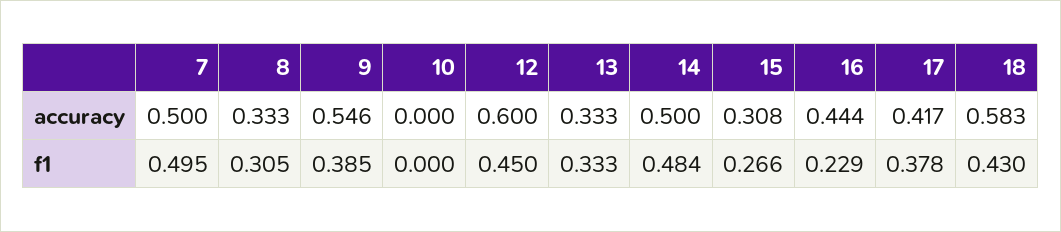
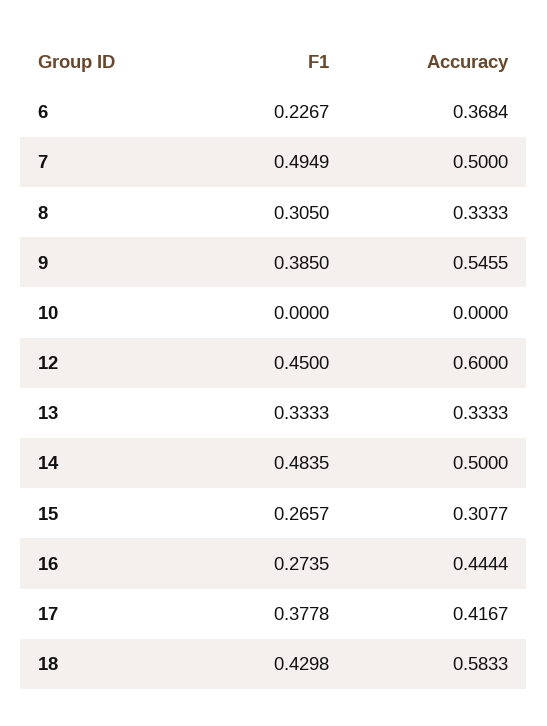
16, f1: 0.229 -> 0.2735
6, f1: none -> 0.2267
6, accuracy: none -> 0.3684

